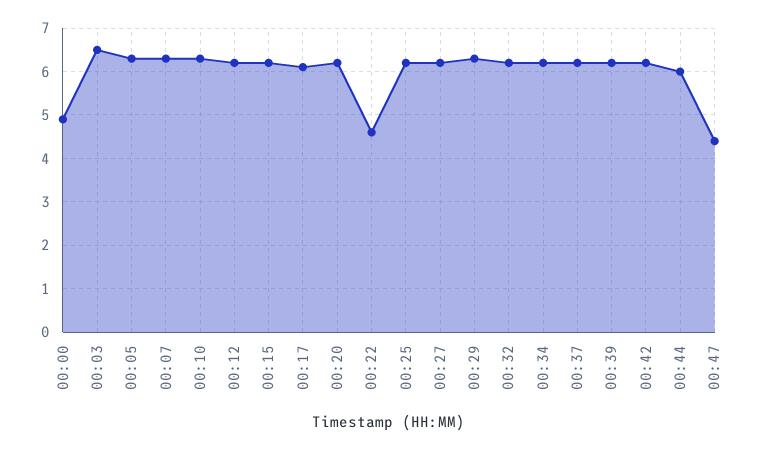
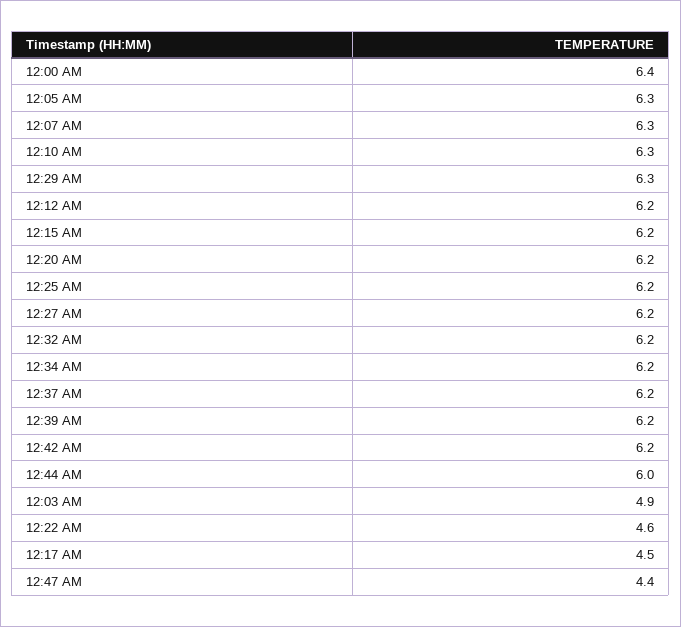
00:00: 5 -> 6.4
00:03: 6.5 -> 4.9
00:17: 6 -> 4.5

